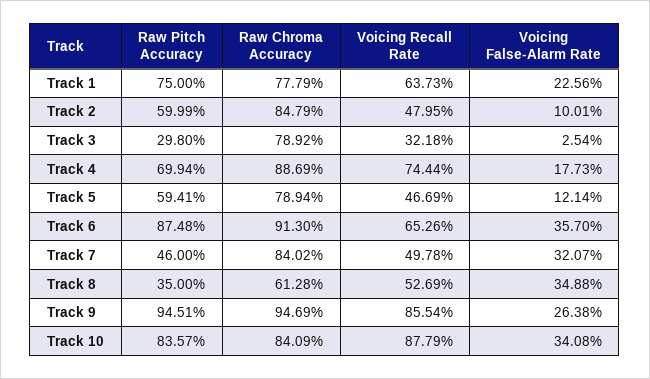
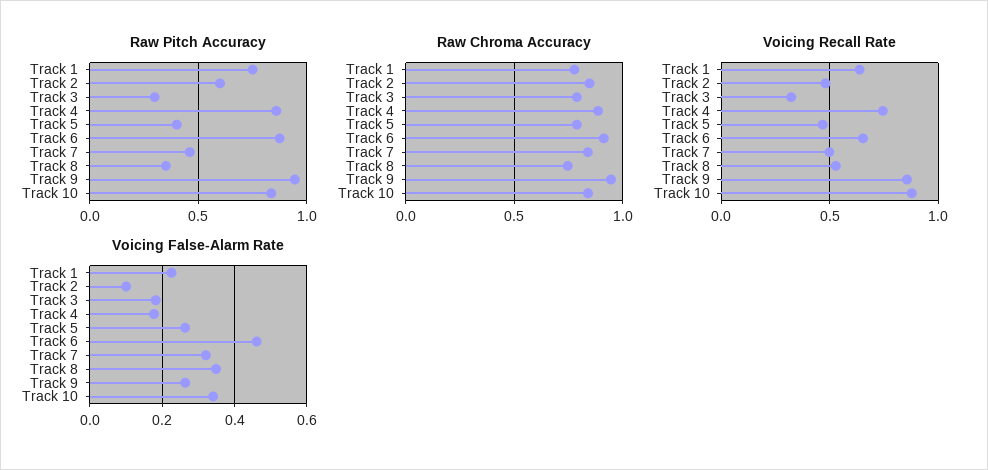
Voicing False-Alarm Rate, Track 3: 0.0254 -> 0.18
Raw Pitch Accuracy, Track 4: 0.6994 -> 0.85
Raw Pitch Accuracy, Track 5: 0.5941 -> 0.4
Voicing False-Alarm Rate, Track 5: 0.1214 -> 0.26
Voicing False-Alarm Rate, Track 6: 0.357 -> 0.46
Raw Chroma Accuracy, Track 8: 0.6128 -> 0.75

